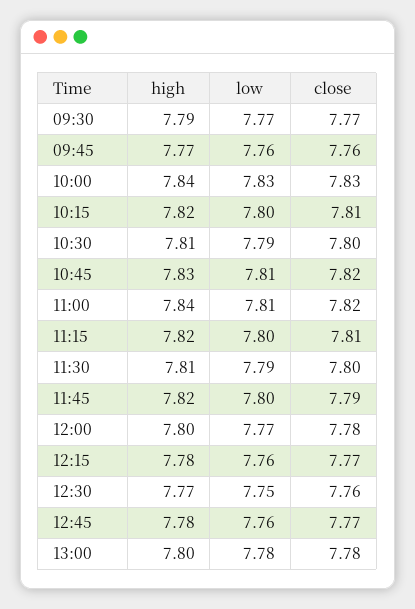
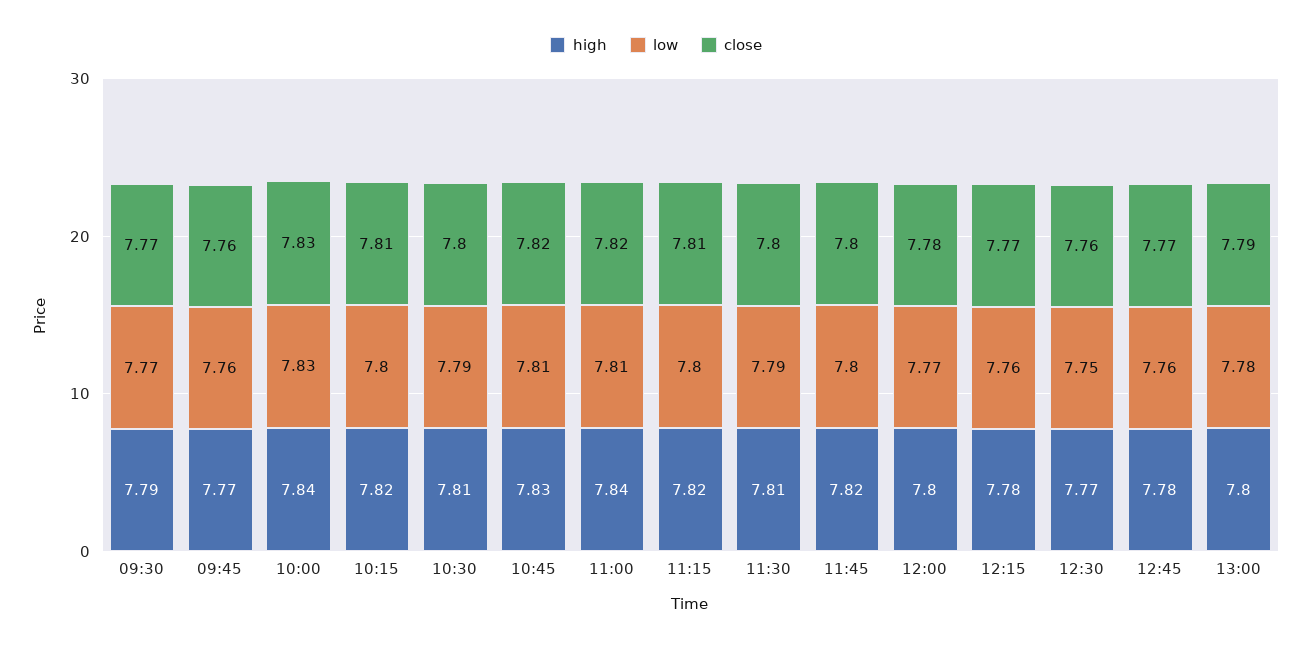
close, 11:45: 7.79 -> 7.8
close, 13:00: 7.78 -> 7.79

